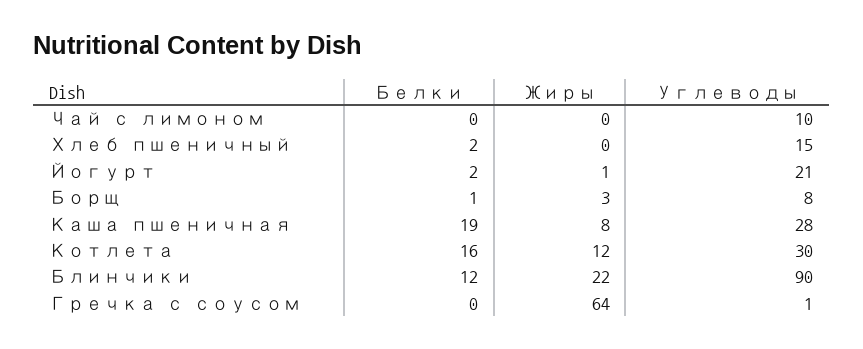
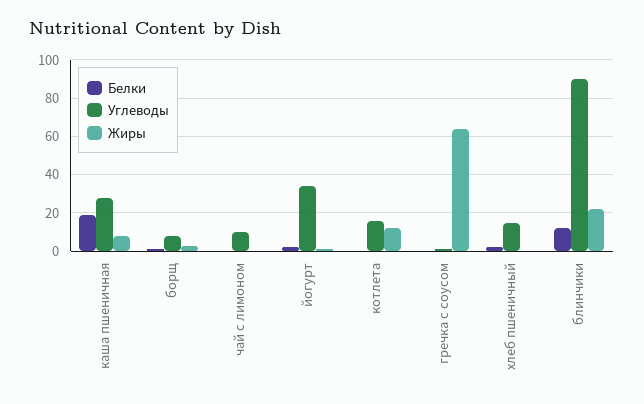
Углеводы, Йогурт: 21 -> 35
Белки, Котлета: 16 -> 0
Углеводы, Котлета: 30 -> 15

